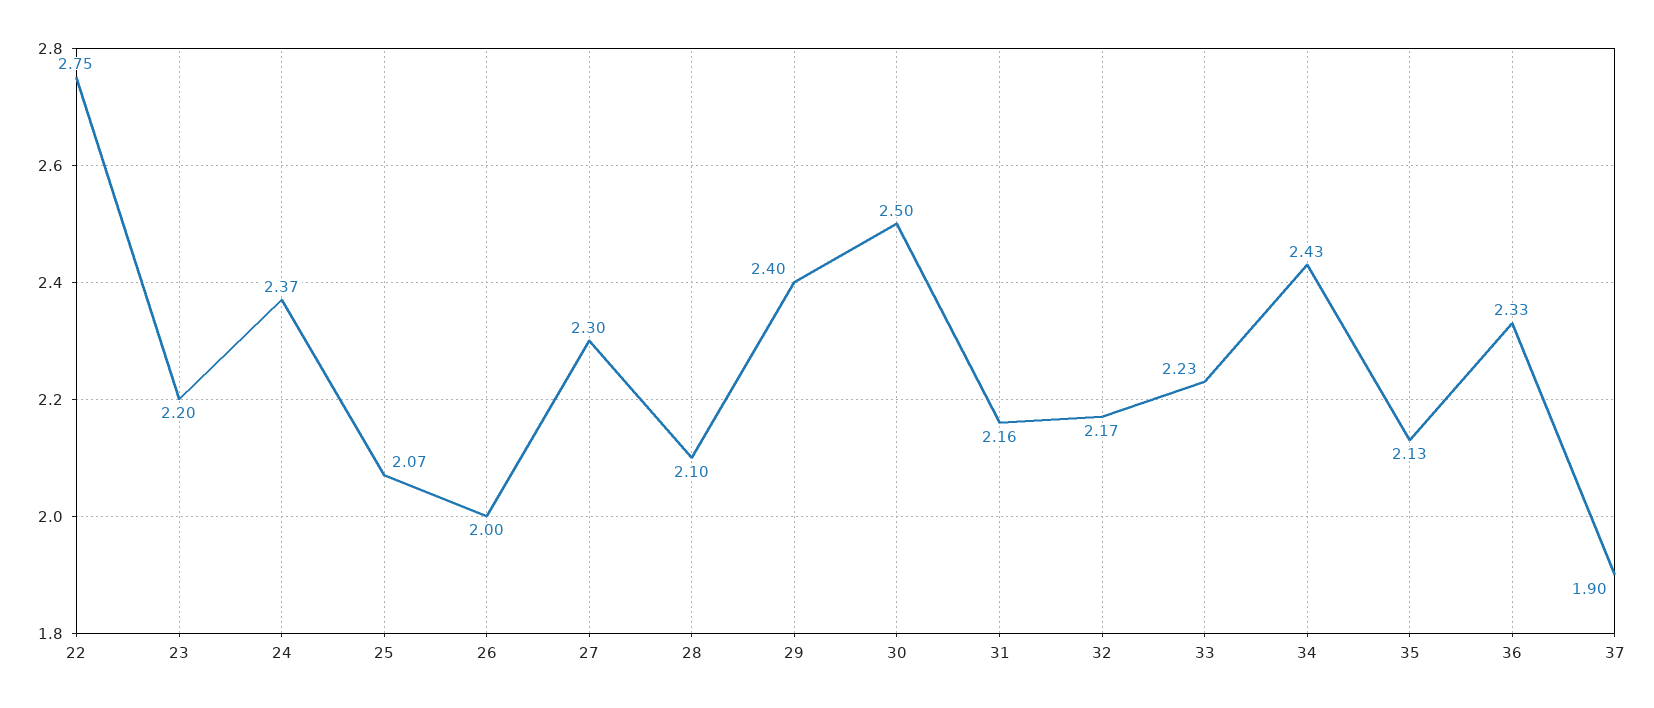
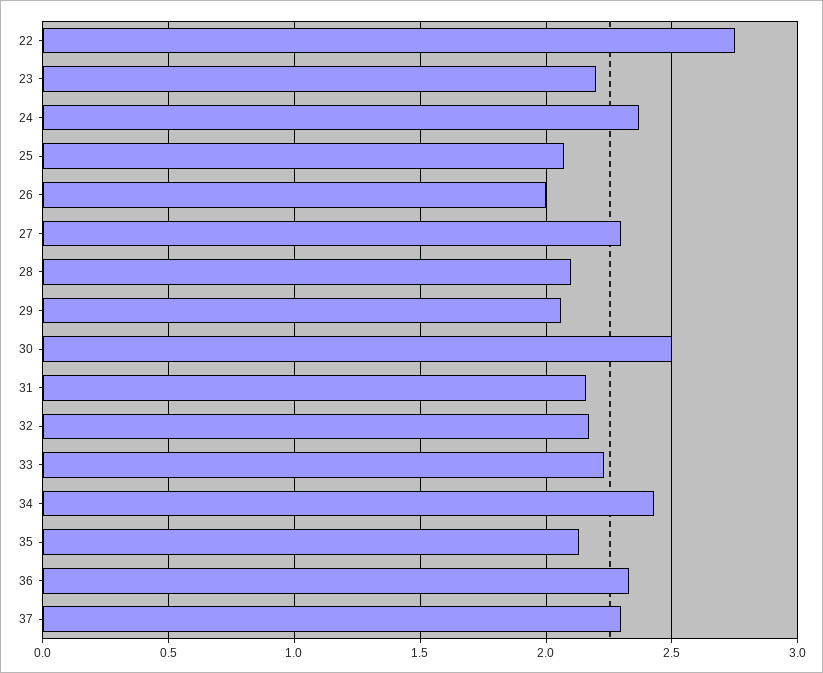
29: 2.4 -> 2.05
37: 1.9 -> 2.3

